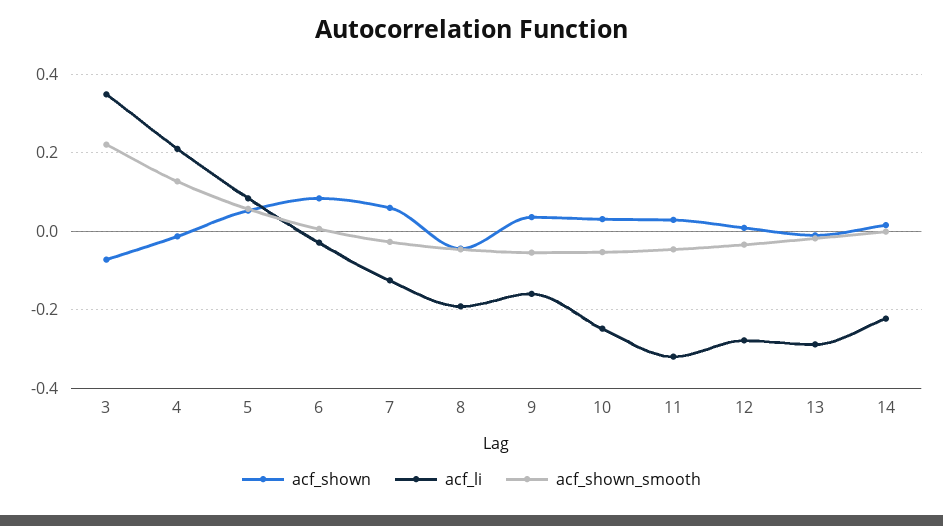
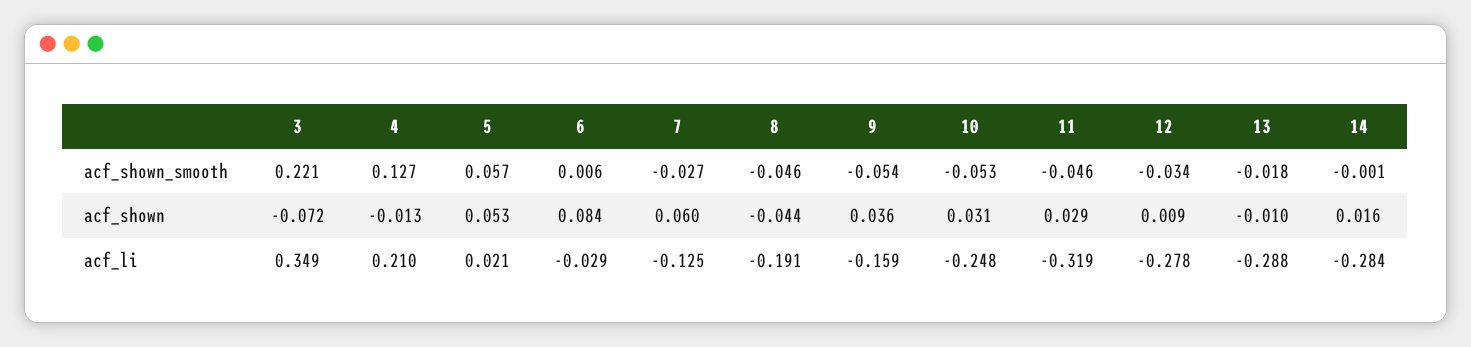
acf_li, 5: 0.08 -> 0.021
acf_li, 14: -0.22 -> -0.284

